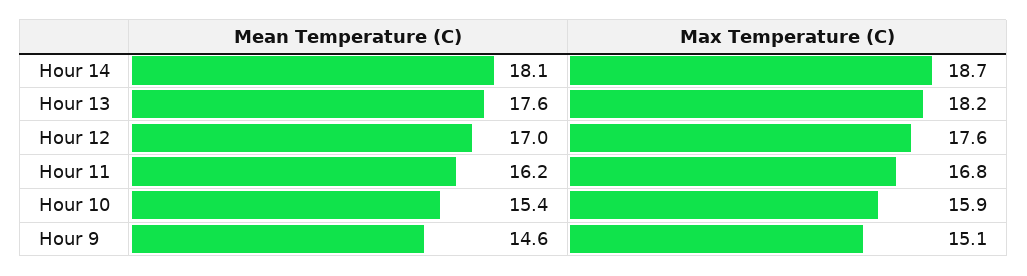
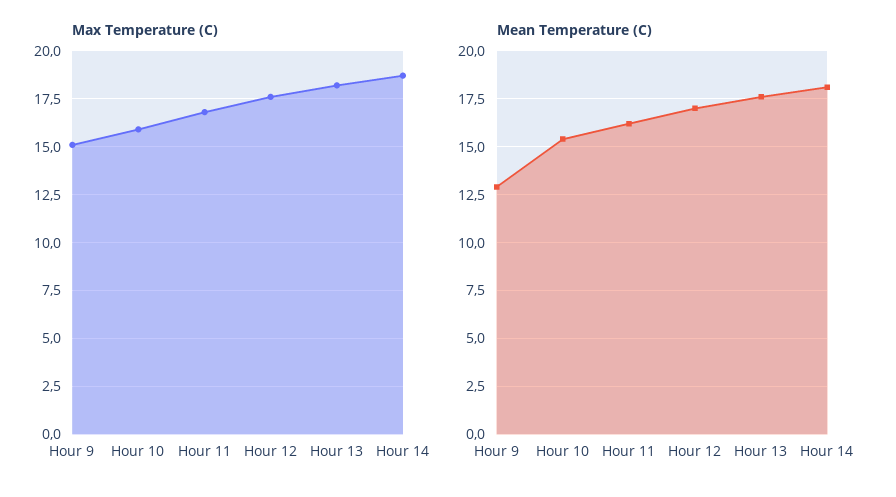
Mean Temperature (C), Hour 9: 14.6 -> 13

